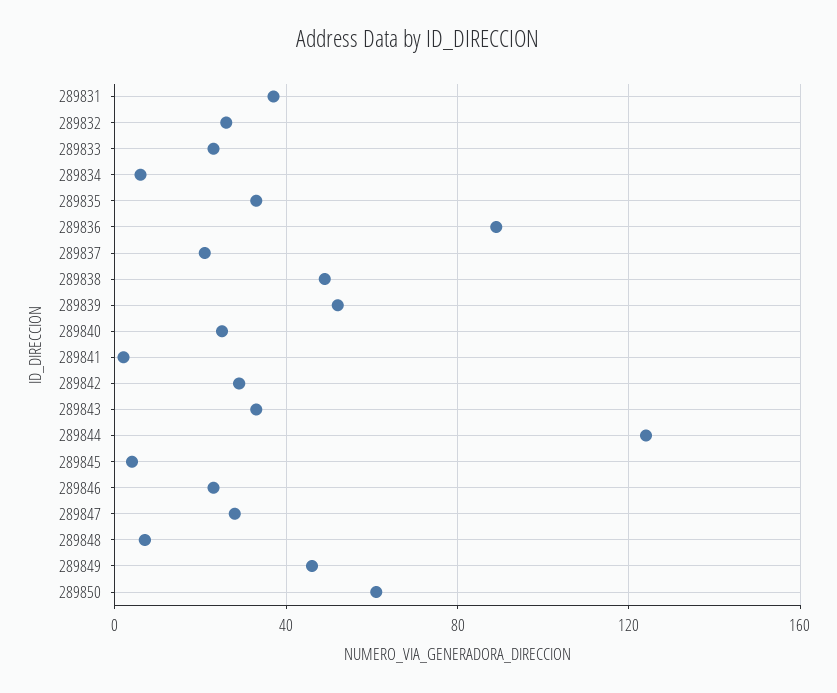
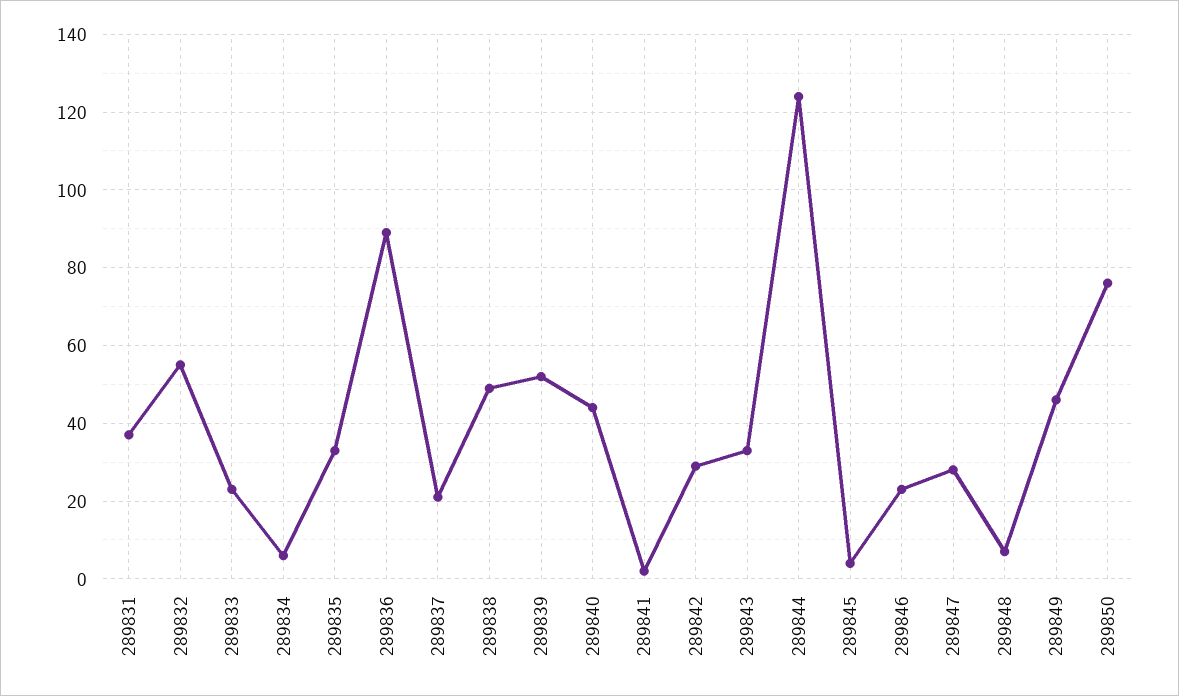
289832: 25 -> 55
289840: 25 -> 45
289850: 60 -> 75

